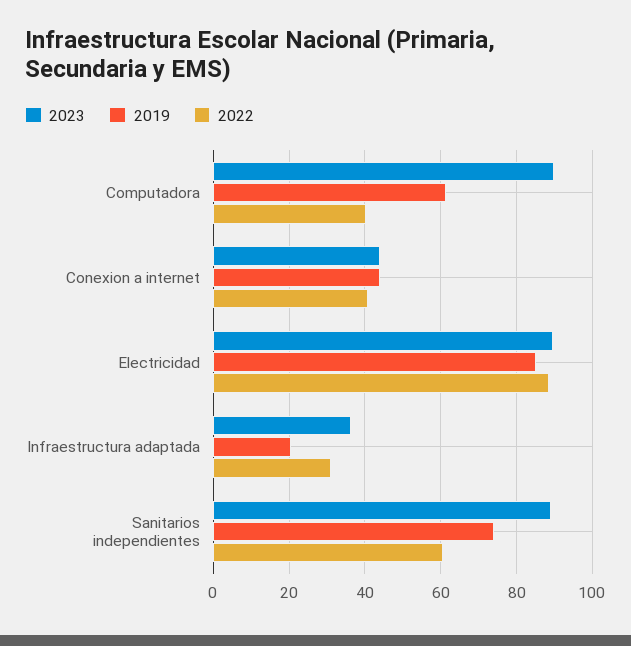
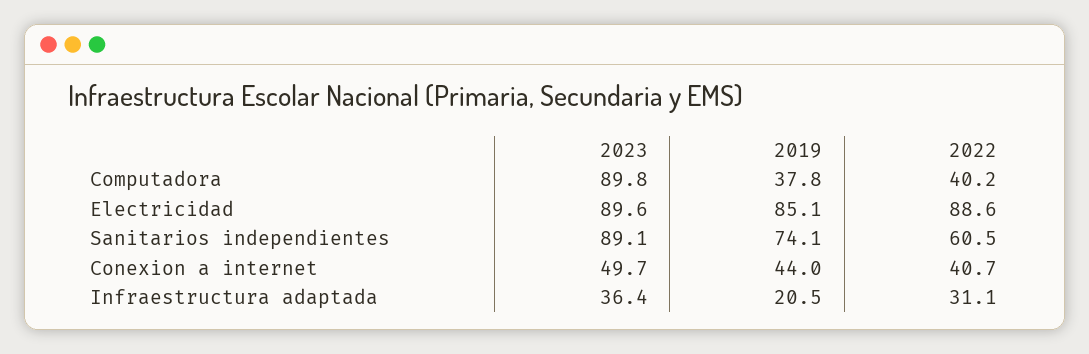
2019, Computadora: 62 -> 37.8
2023, Conexion a internet: 44 -> 49.7

